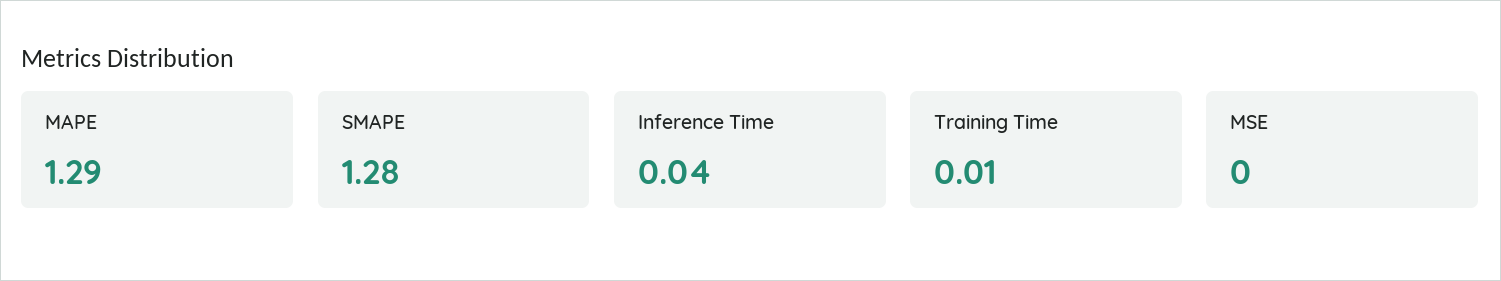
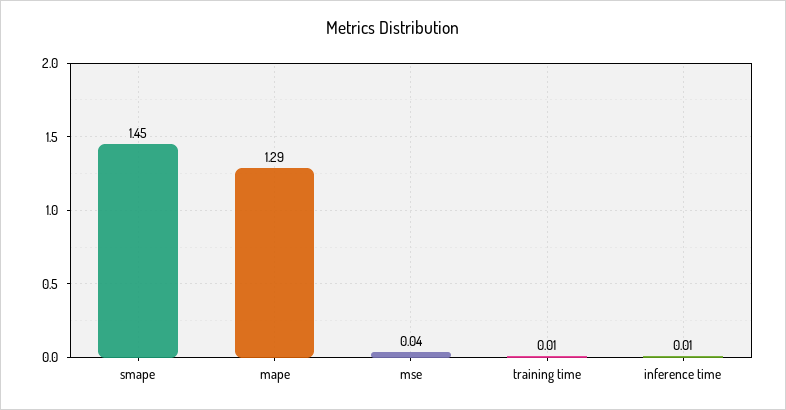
SMAPE: 1.28 -> 1.45
Inference Time: 0.04 -> 0.01
MSE: 0 -> 0.04

